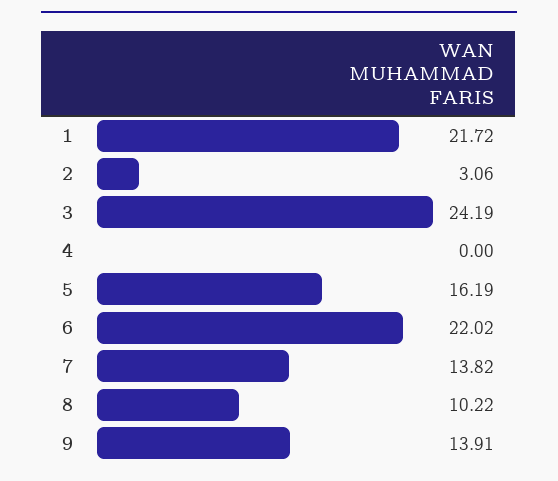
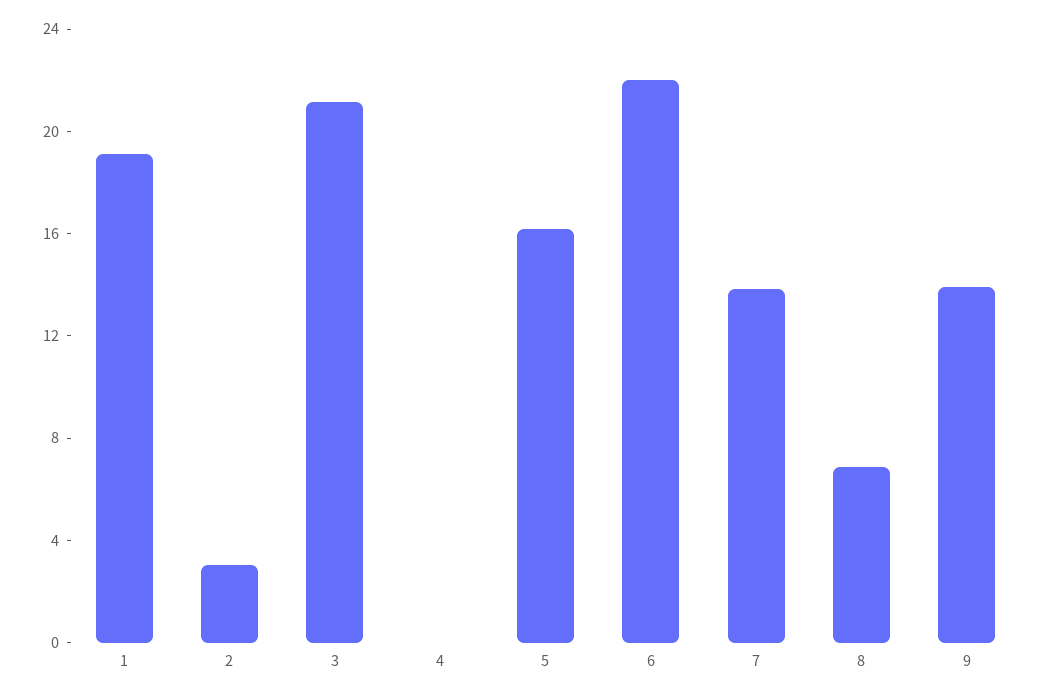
1: 21.72 -> 19
3: 24.19 -> 21
8: 10.22 -> 7

